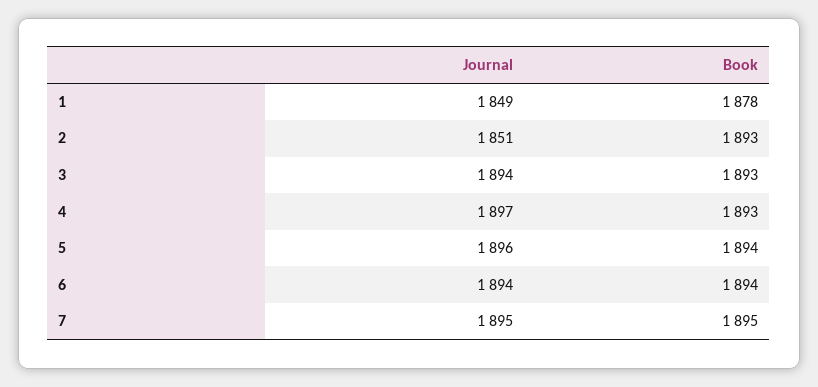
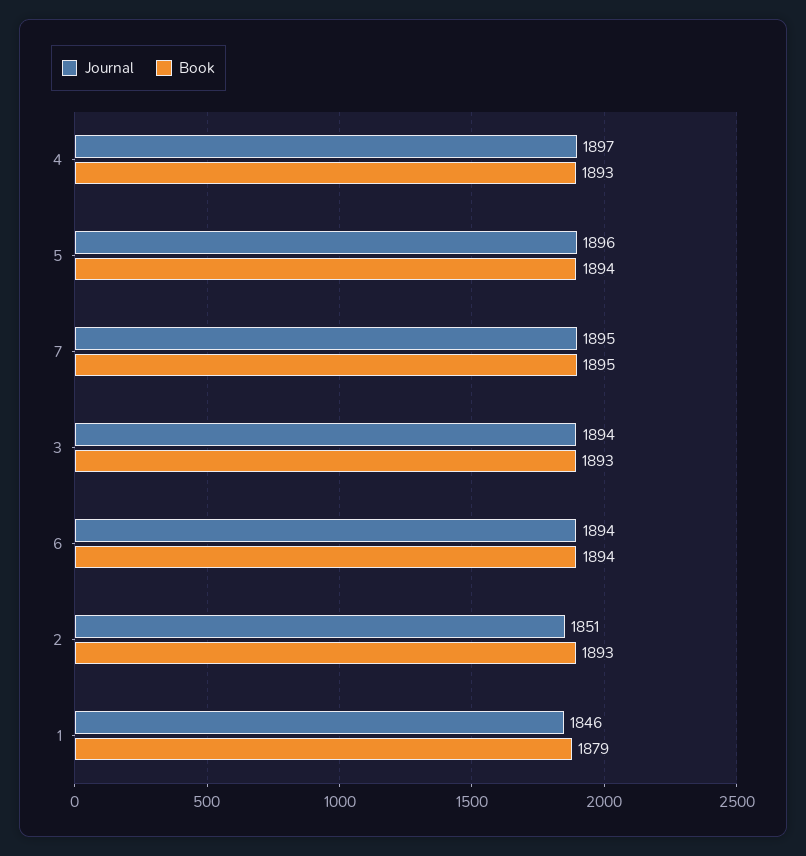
Journal, 1: 1849 -> 1846
Book, 1: 1878 -> 1879

